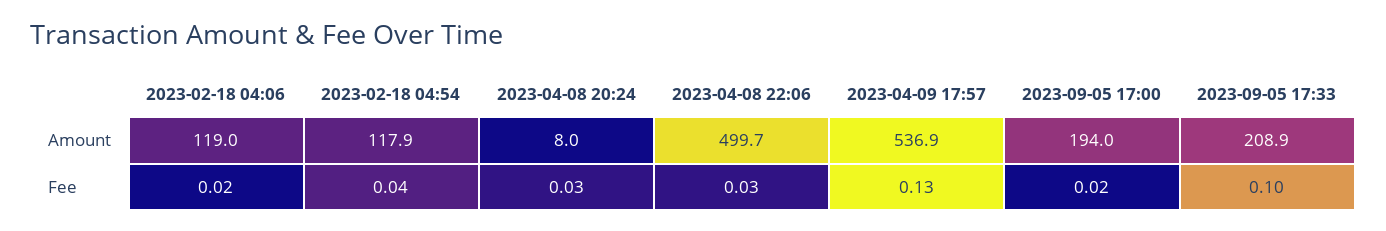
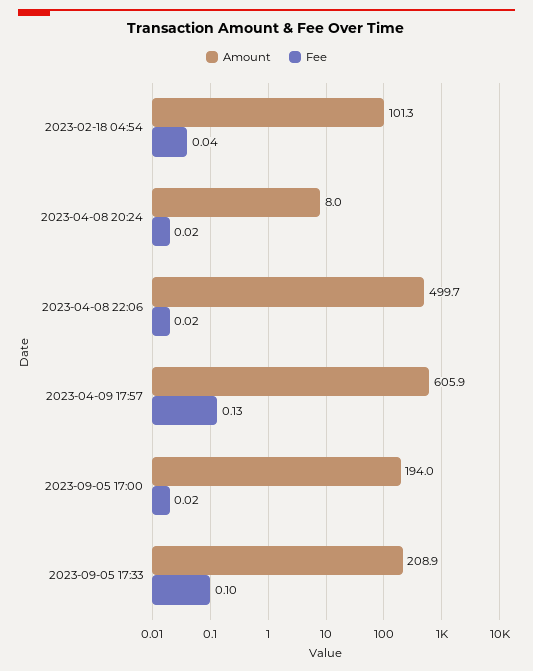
Amount, 2023-02-18 04:06: 119 -> none
Amount, 2023-02-18 04:54: 117.9 -> 101.3
Amount, 2023-04-09 17:57: 536.9 -> 605.9
Fee, 2023-02-18 04:06: 0.02 -> none
Fee, 2023-04-08 20:24: 0.03 -> 0.02
Fee, 2023-04-08 22:06: 0.03 -> 0.02

